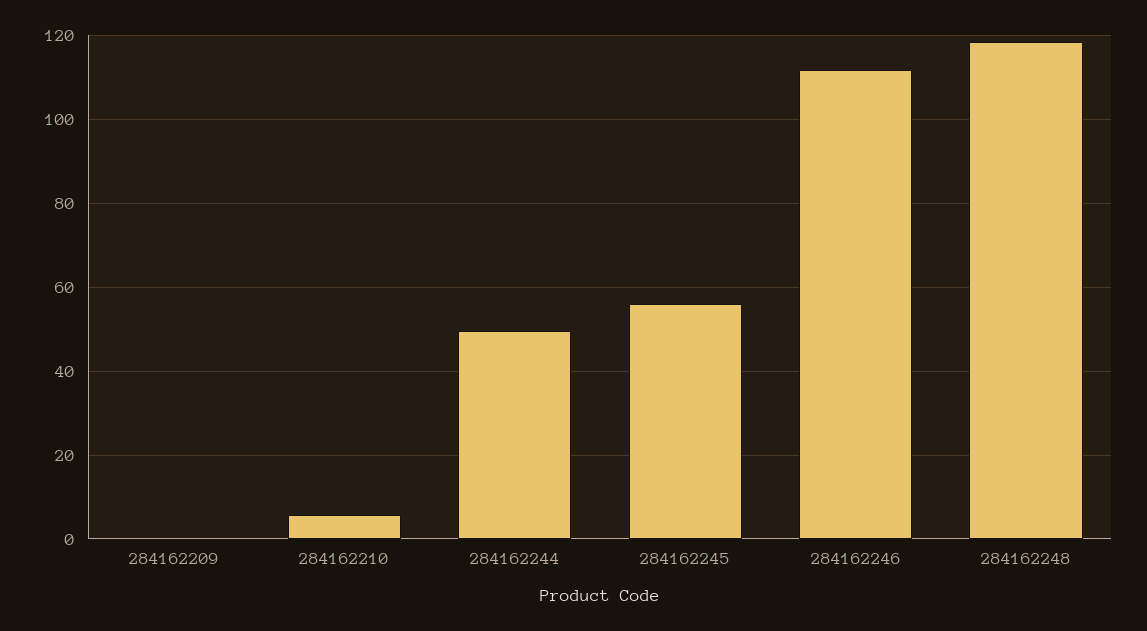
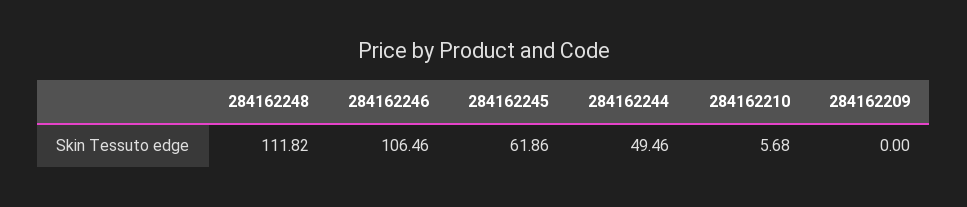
284162245: 56 -> 61.86
284162246: 112 -> 106.46
284162248: 118 -> 111.82

